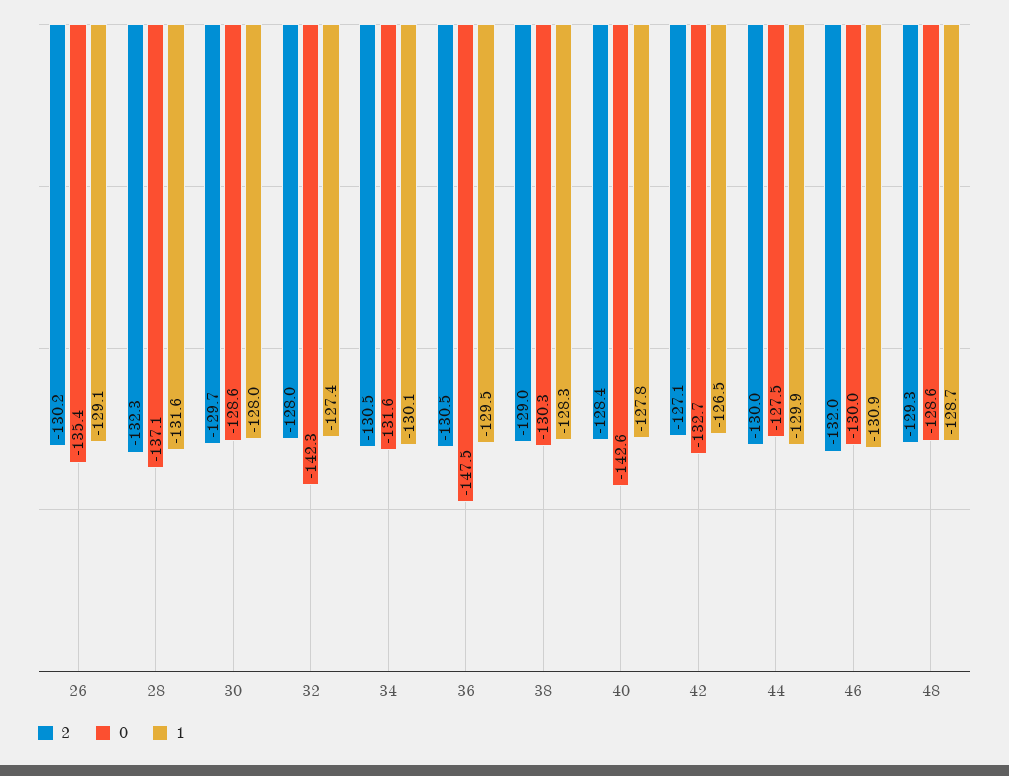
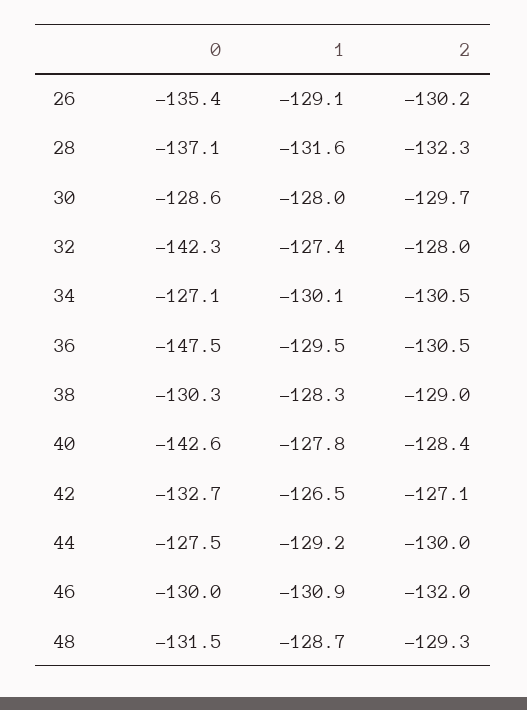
0, 34: -131.6 -> -127.1
1, 44: -129.9 -> -129.2
0, 48: -128.6 -> -131.5

